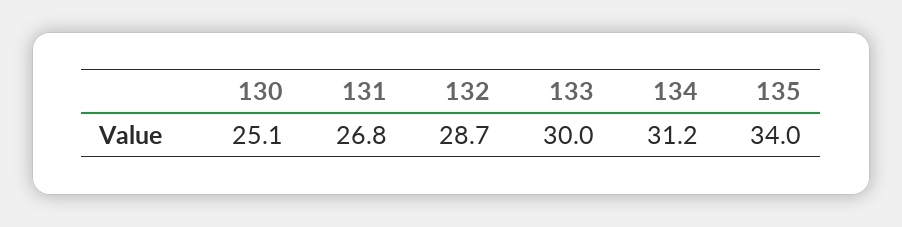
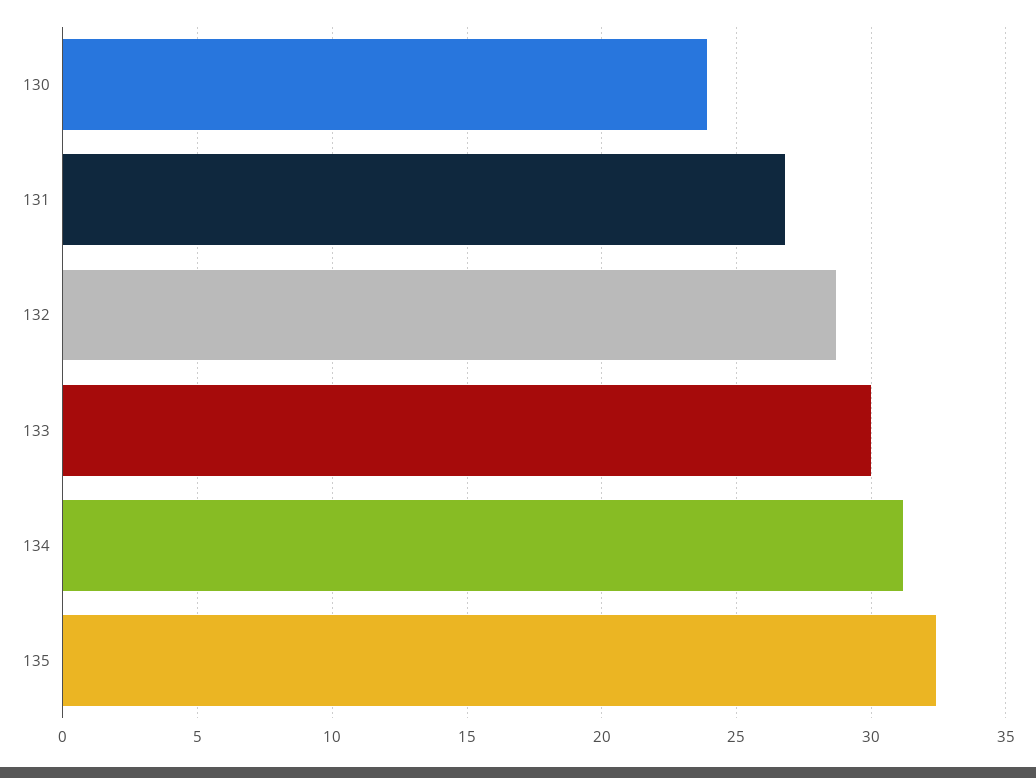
130: 25.1 -> 24
135: 34 -> 32.5

